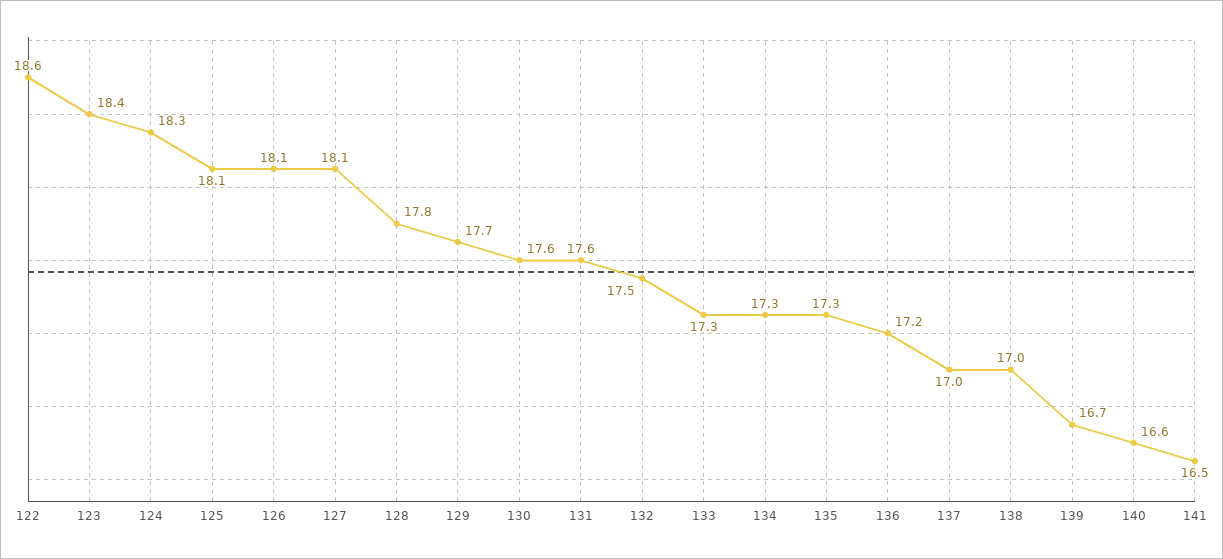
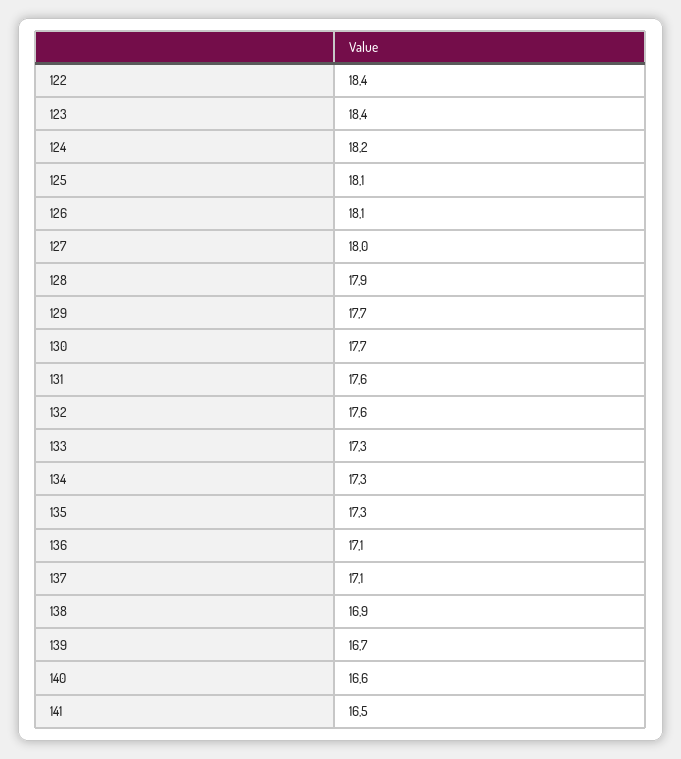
122: 18.6 -> 18.4
124: 18.3 -> 18.2
127: 18.1 -> 18
128: 17.8 -> 17.9
130: 17.6 -> 17.7
132: 17.5 -> 17.6
136: 17.2 -> 17.1
137: 17 -> 17.1
138: 17 -> 16.9

